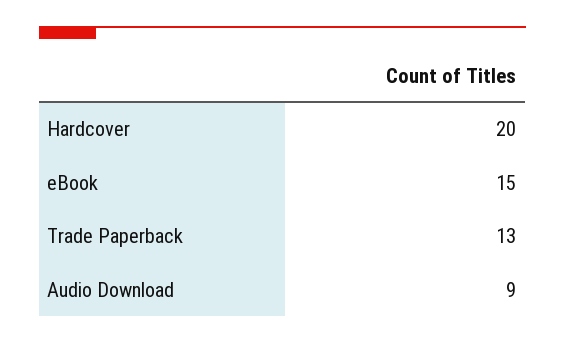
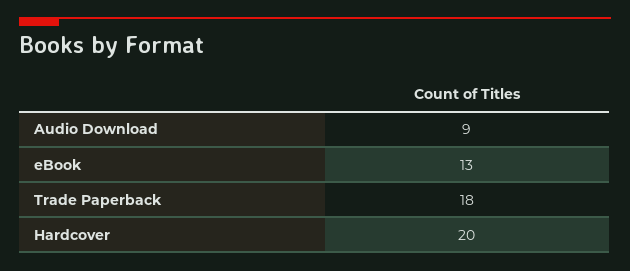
eBook: 15 -> 13
Trade Paperback: 13 -> 18

